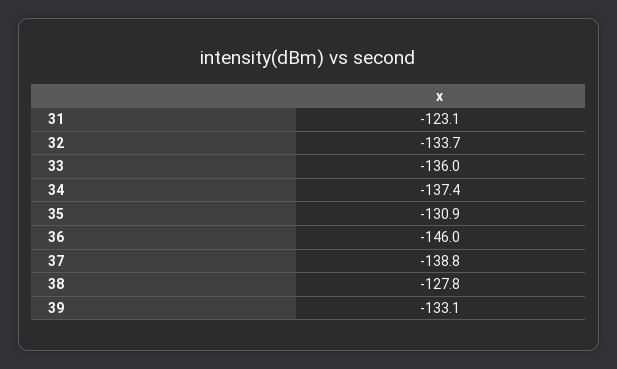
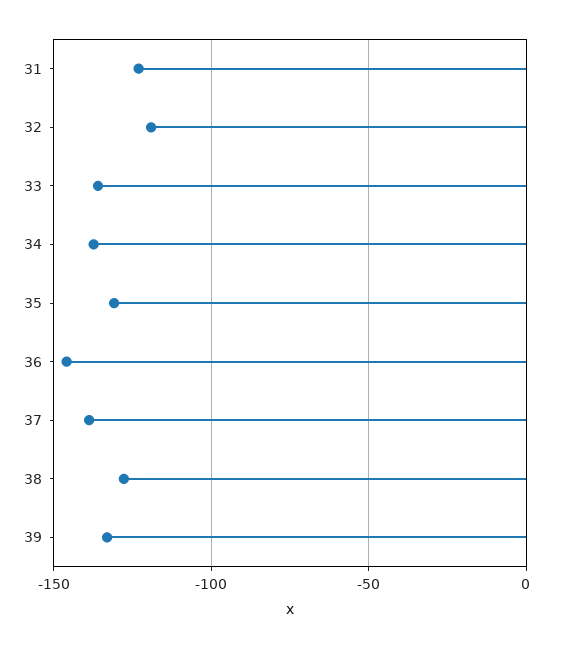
32: -133.7 -> -120

